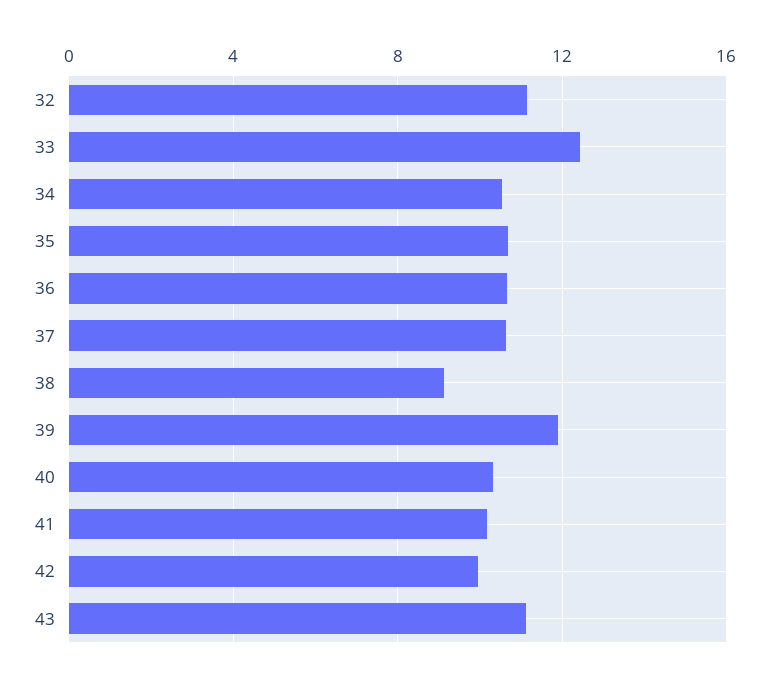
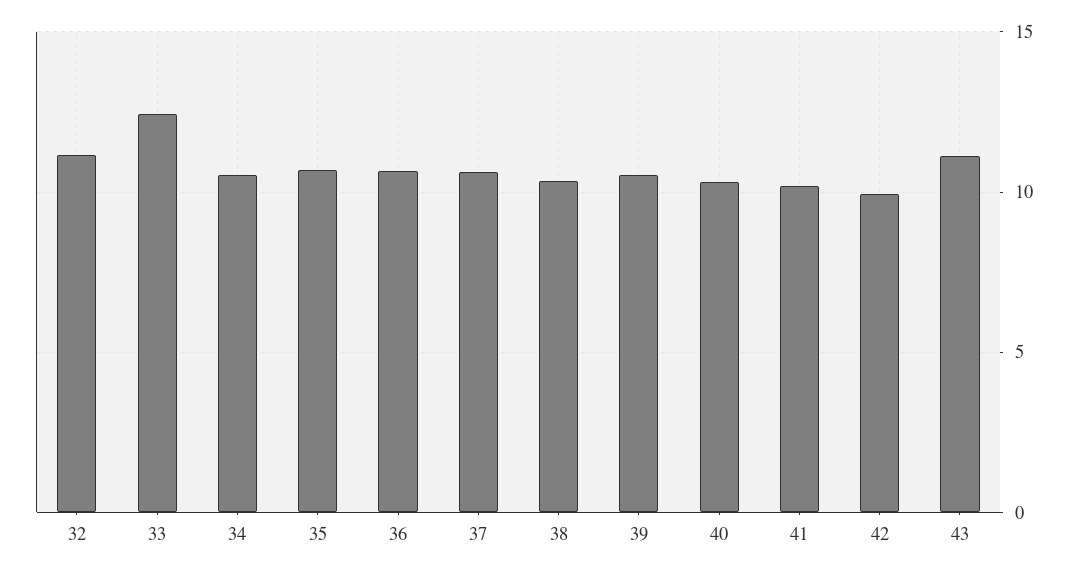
38: 9 -> 10.5
39: 12 -> 10.5

